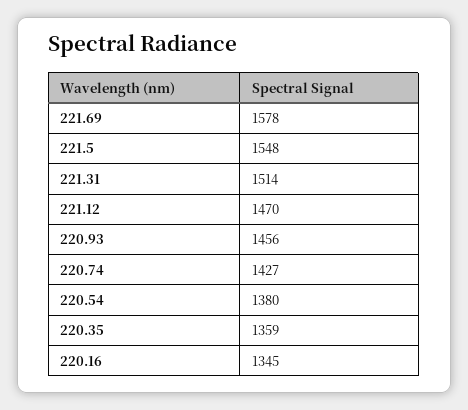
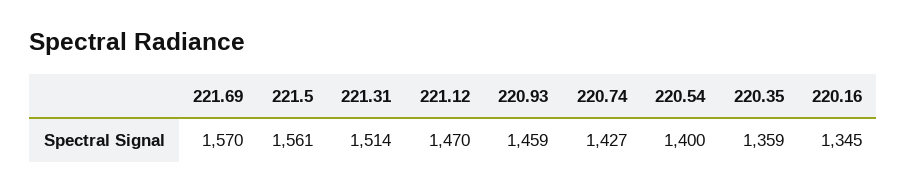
221.69: 1578 -> 1570
221.5: 1548 -> 1561
220.93: 1456 -> 1459
220.54: 1380 -> 1400

